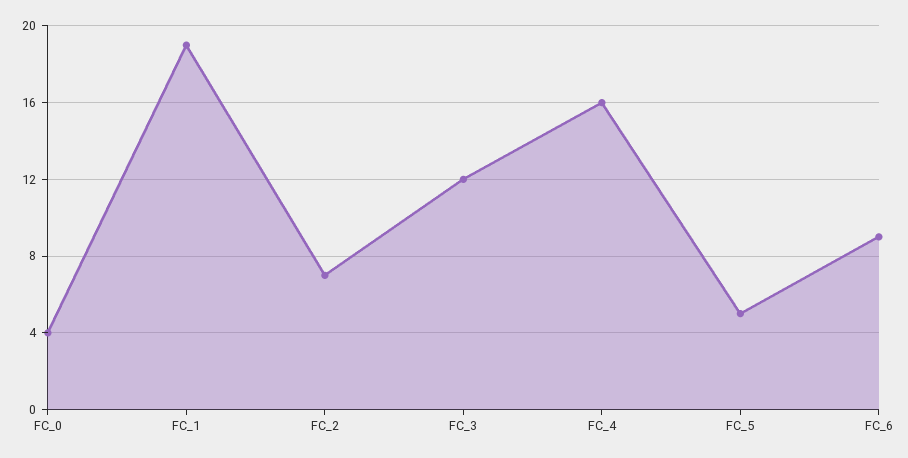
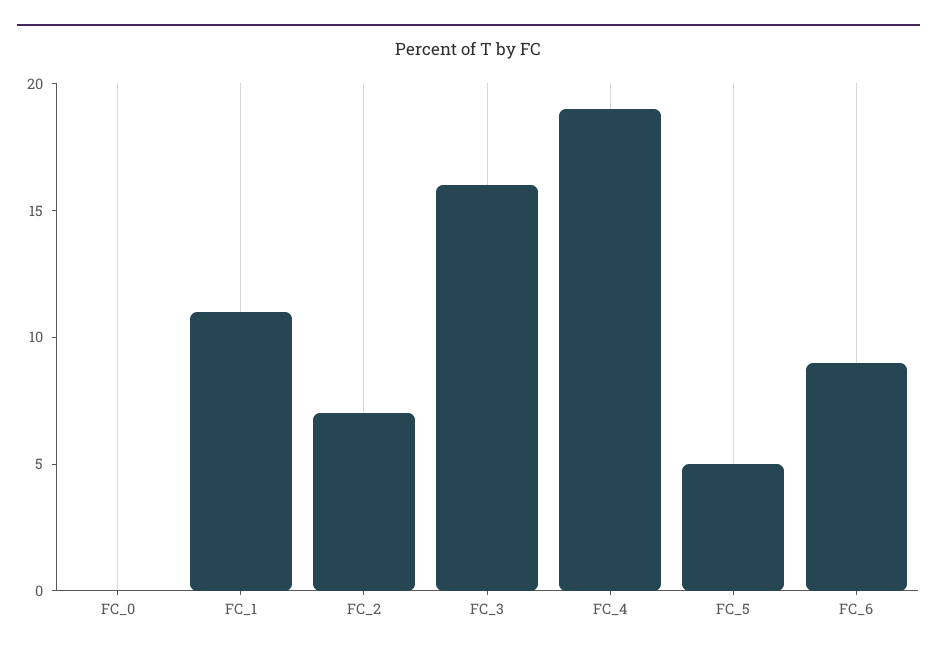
FC_0: 4 -> 0
FC_1: 19 -> 11
FC_3: 12 -> 16
FC_4: 16 -> 19

